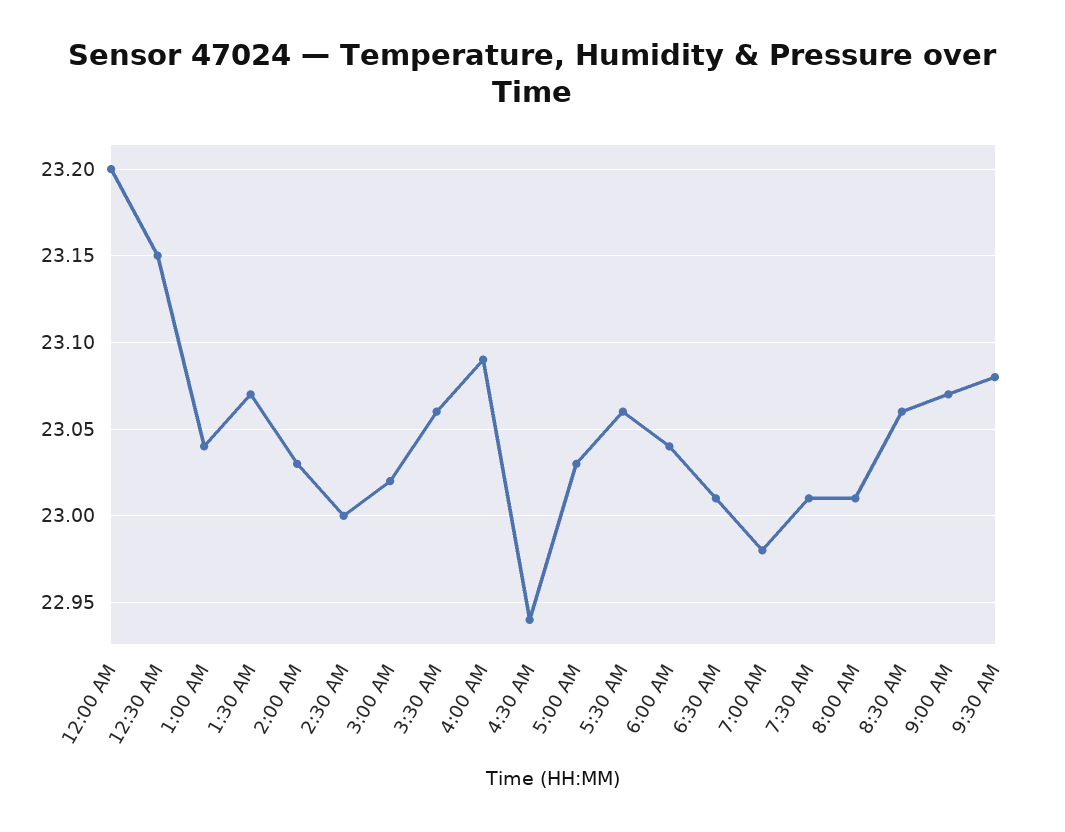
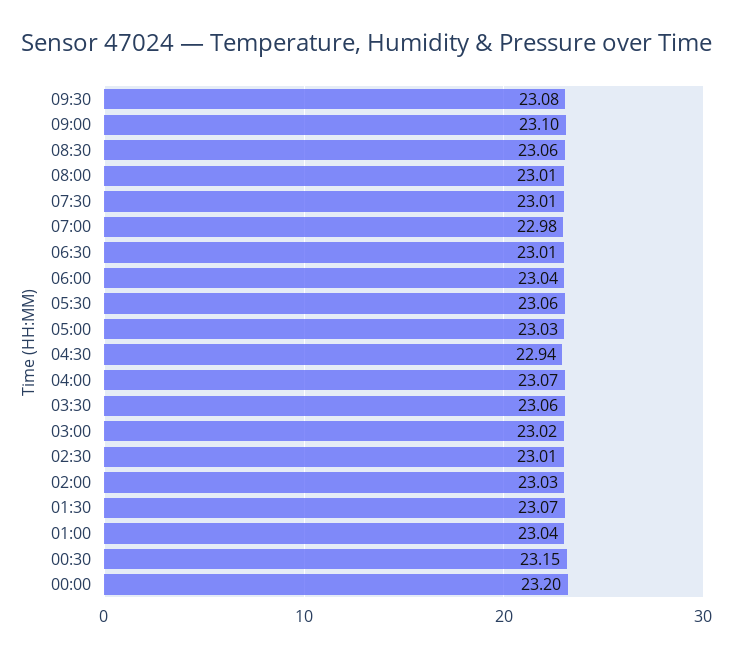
2:30 AM: 23 -> 23.01
4:00 AM: 23.09 -> 23.07
9:00 AM: 23.07 -> 23.1

